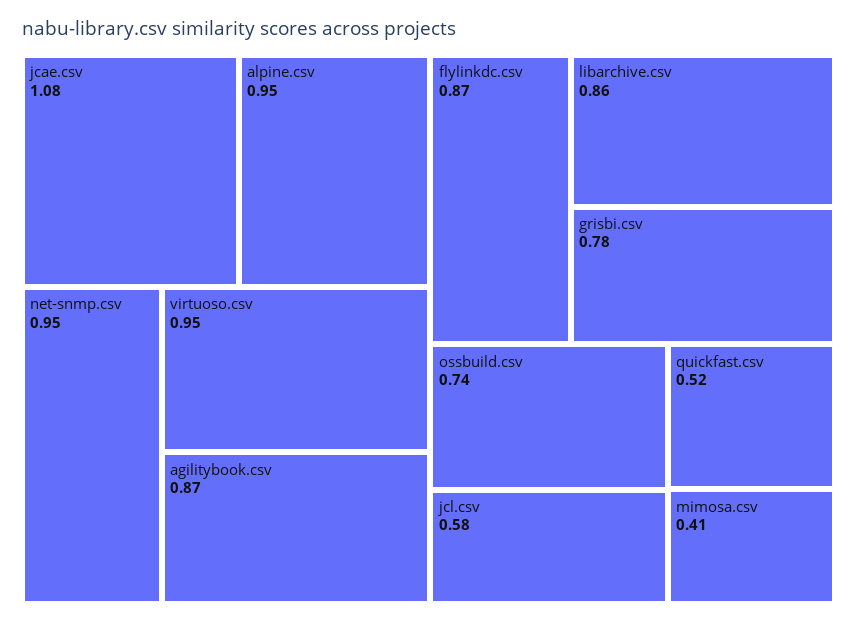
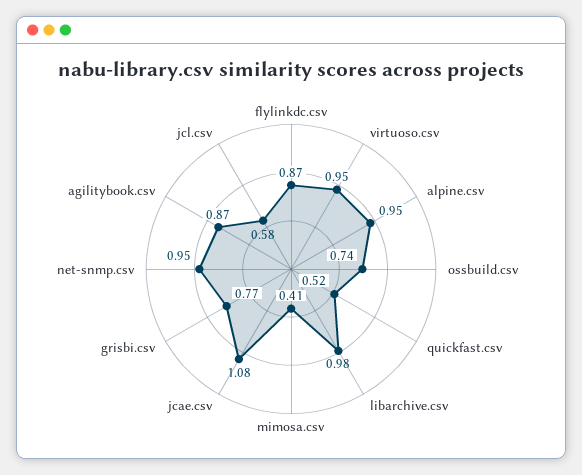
libarchive.csv: 0.86 -> 0.98
grisbi.csv: 0.78 -> 0.77

